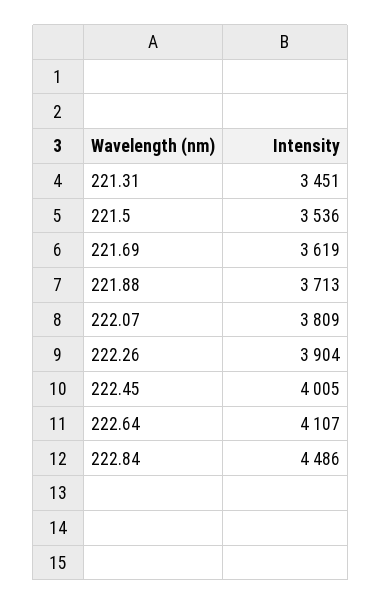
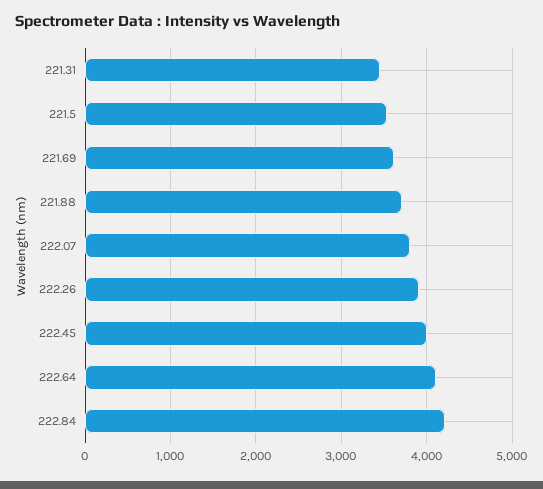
222.84: 4486 -> 4200

